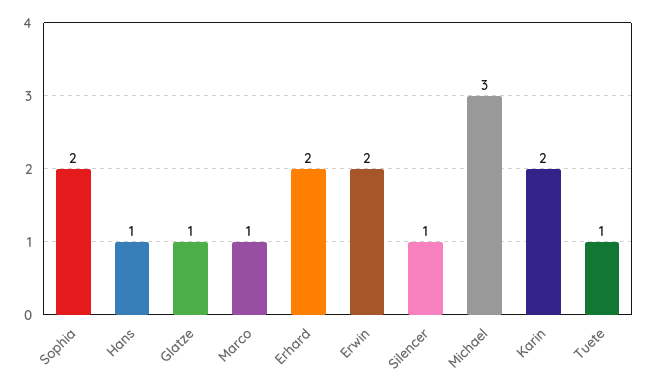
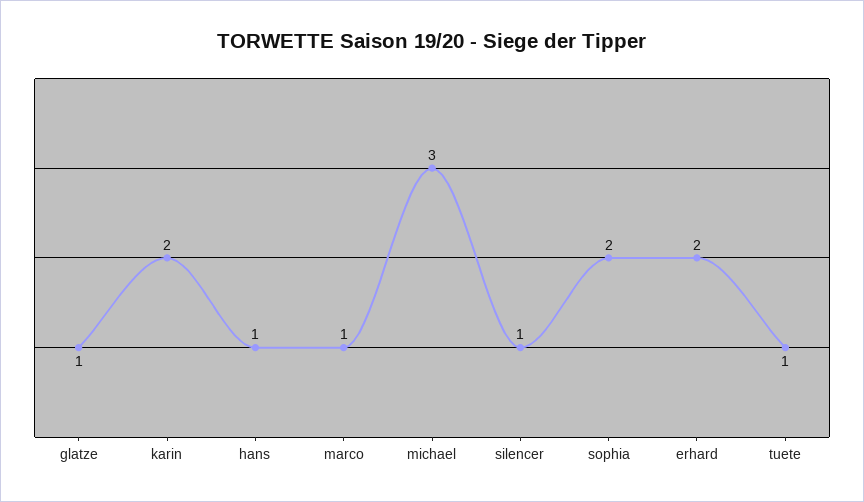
Erwin: 2 -> none

